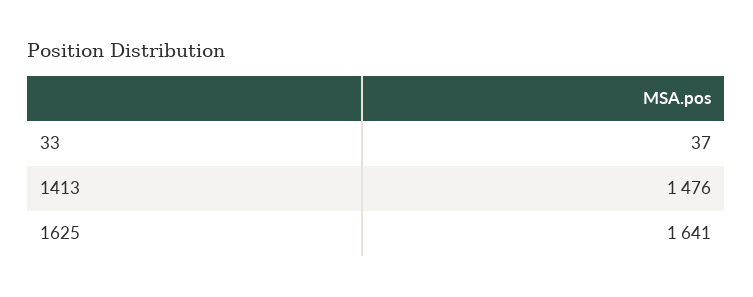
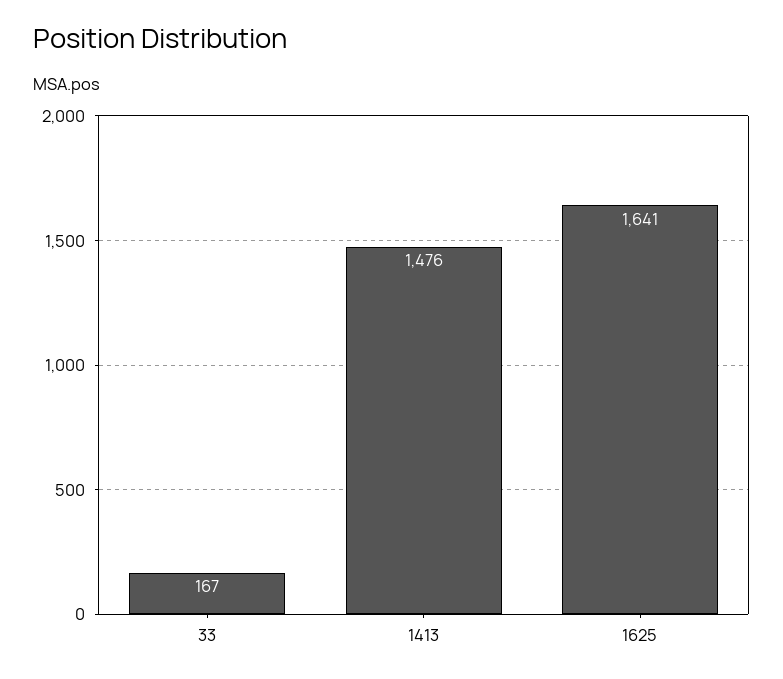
33: 37 -> 167

